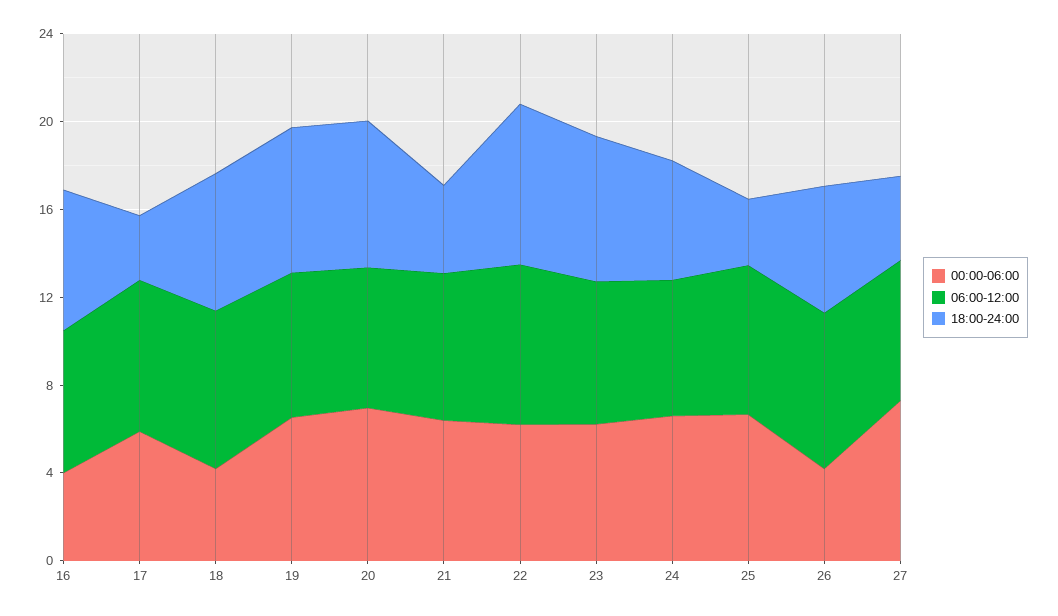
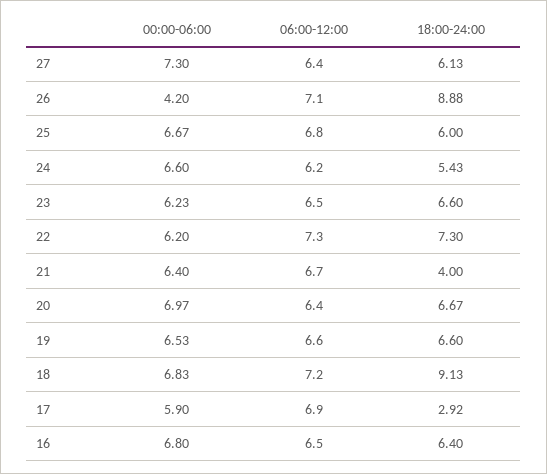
00:00-06:00, 16: 4 -> 6.8
00:00-06:00, 18: 4 -> 6.83
18:00-24:00, 18: 6 -> 9.13
18:00-24:00, 25: 3 -> 6
18:00-24:00, 26: 6 -> 8.88
18:00-24:00, 27: 4 -> 6.13

